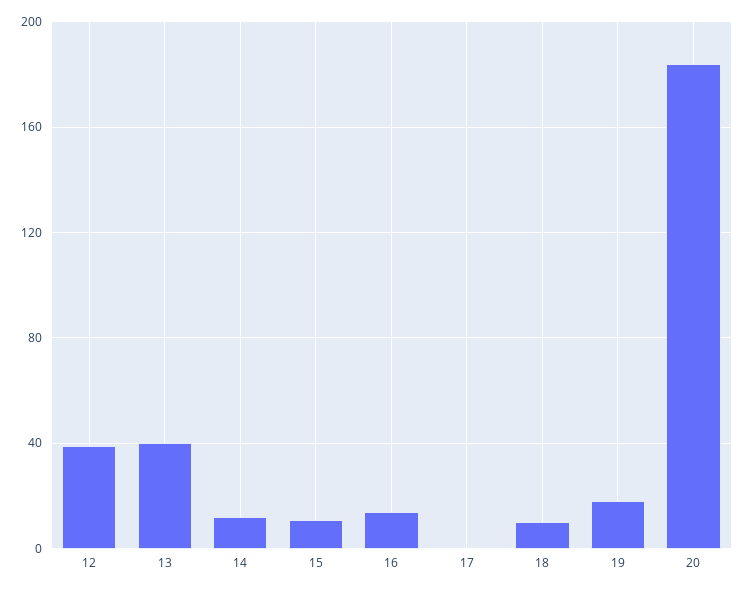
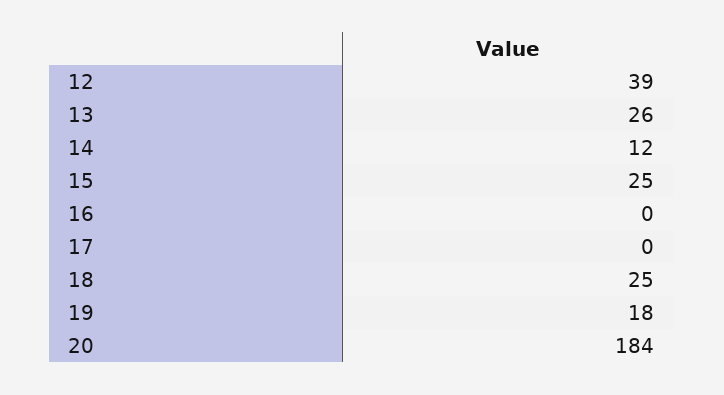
13: 40 -> 26
15: 10 -> 25
16: 15 -> 0
18: 10 -> 25

